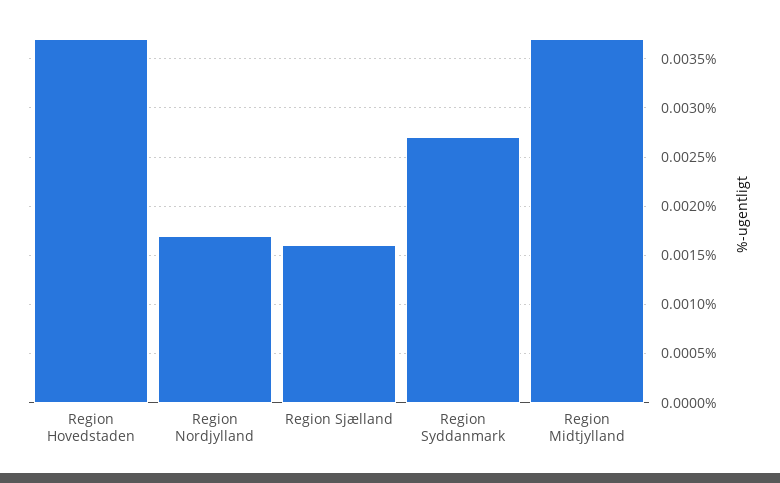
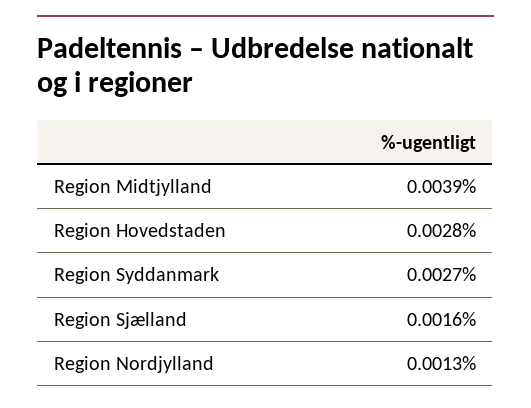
Region Hovedstaden: 0.0037 -> 0.0028
Region Nordjylland: 0.0017 -> 0.0013
Region Midtjylland: 0.0037 -> 0.0039

